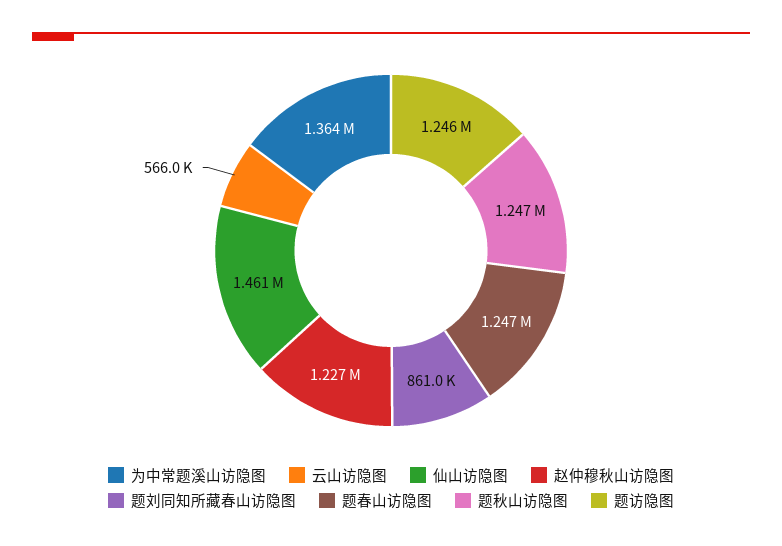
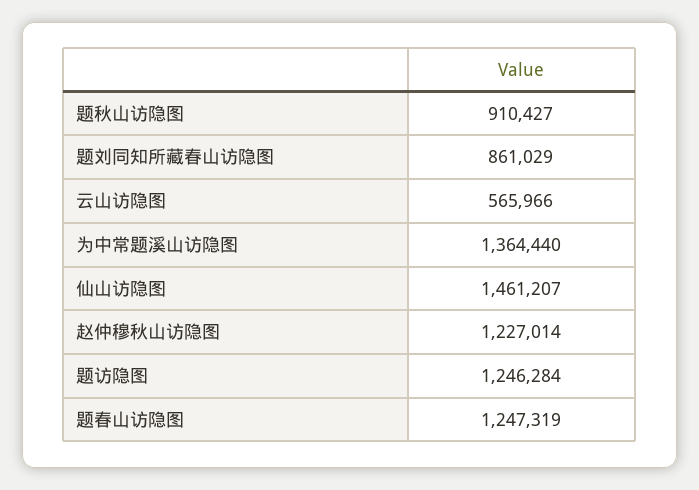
题秋山访隐图: 1247000 -> 910427

